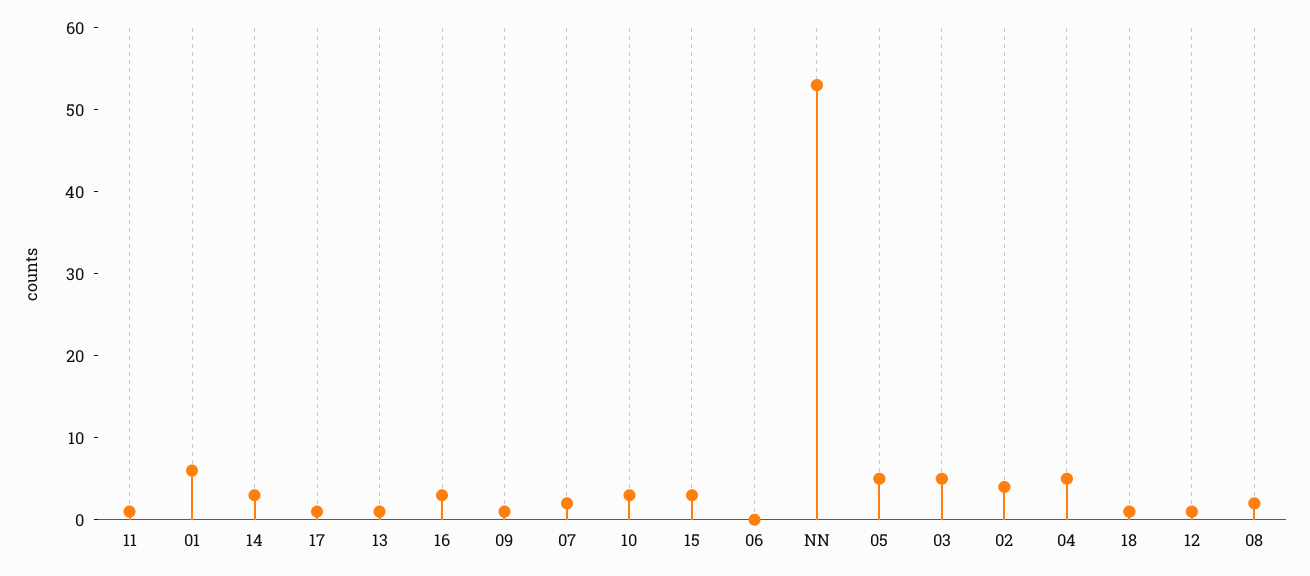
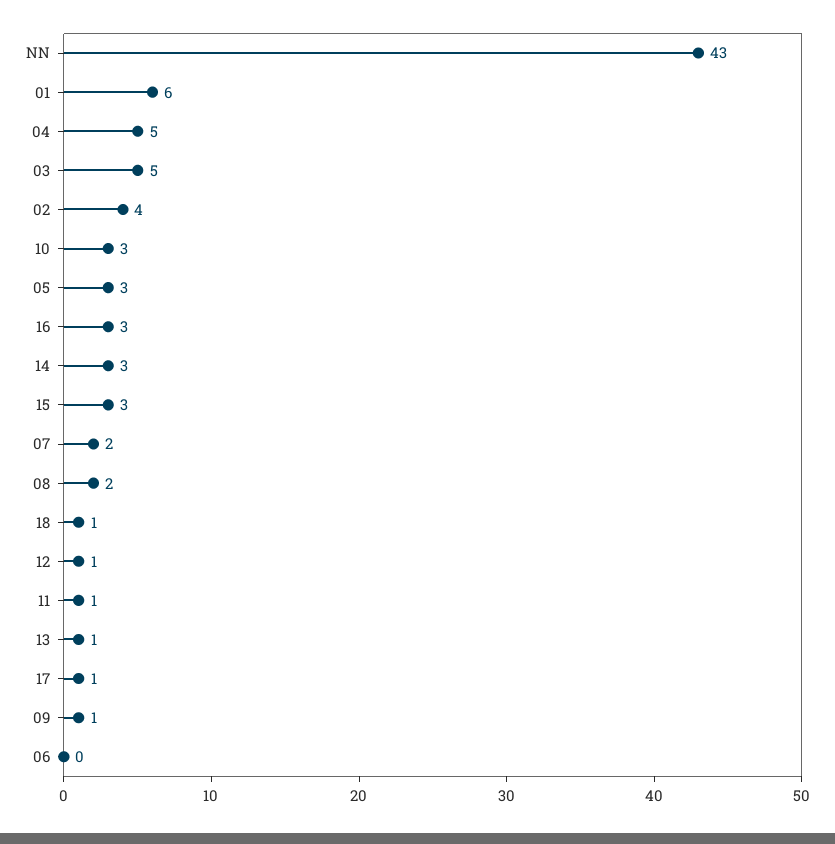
NN: 53 -> 43
05: 5 -> 3

